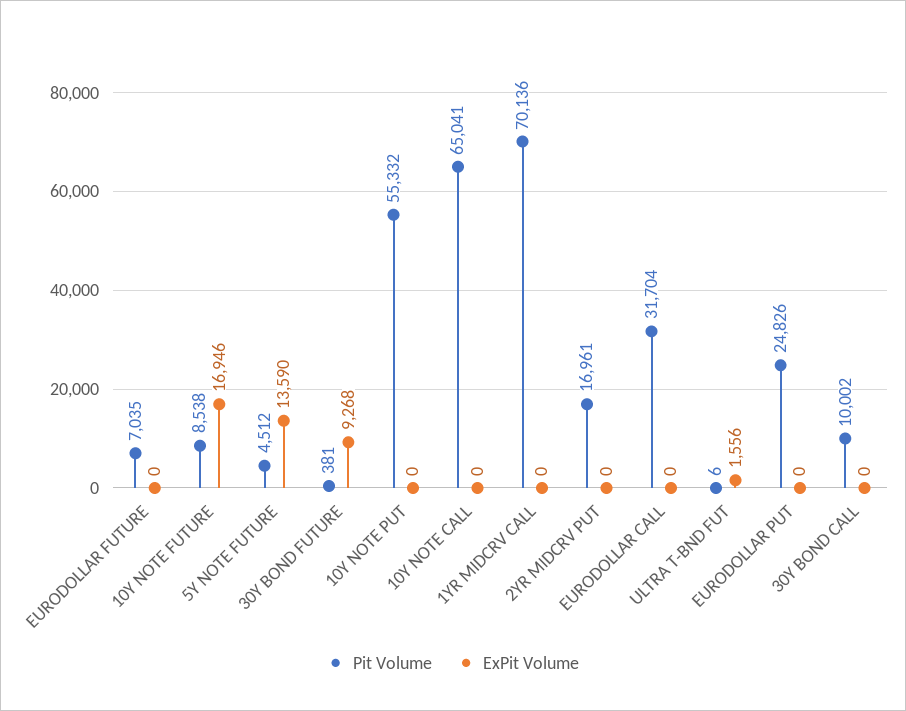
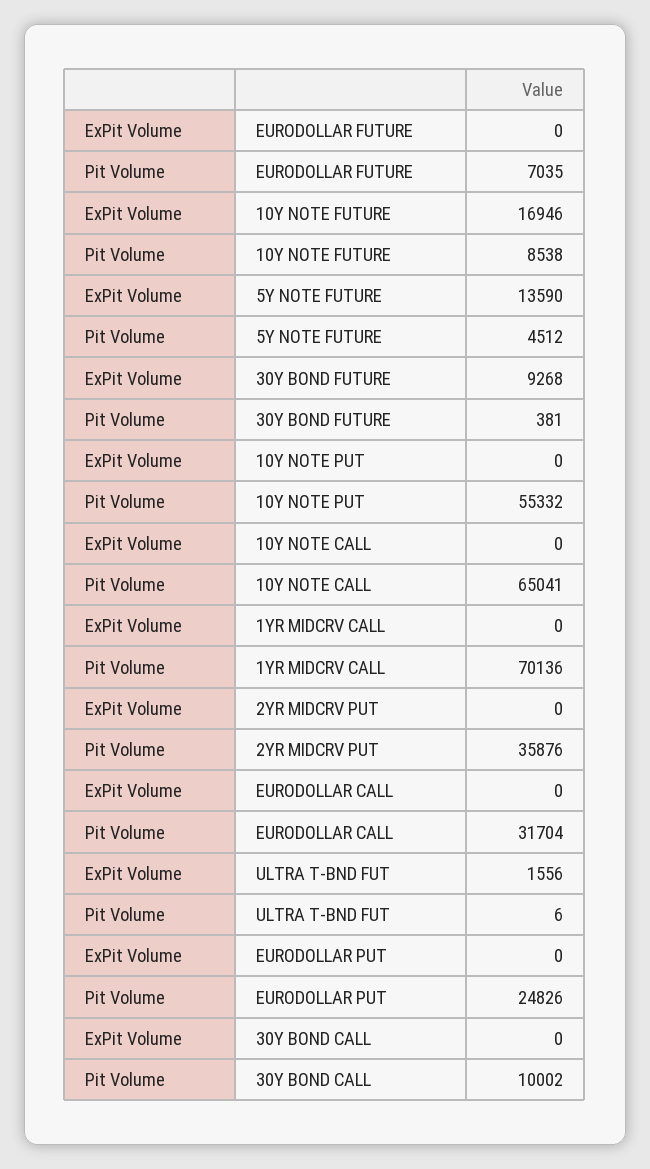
Pit Volume, 2YR MIDCRV PUT: 16961 -> 35876

